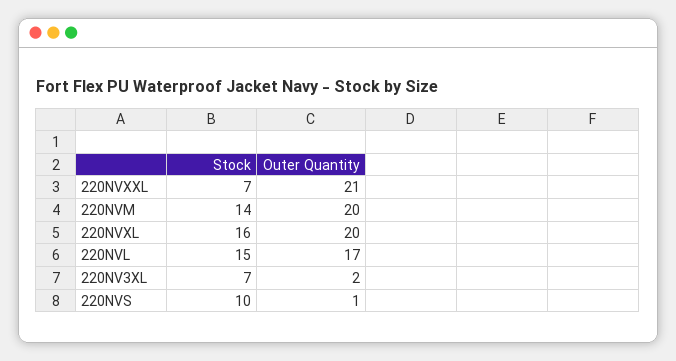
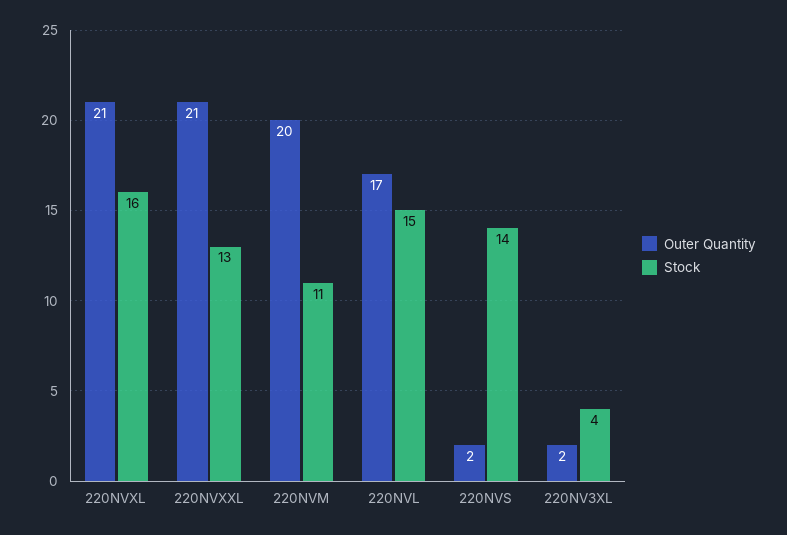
Stock, 220NVXXL: 7 -> 13
Stock, 220NVM: 14 -> 11
Outer Quantity, 220NVXL: 20 -> 21
Stock, 220NV3XL: 7 -> 4
Stock, 220NVS: 10 -> 14
Outer Quantity, 220NVS: 1 -> 2

